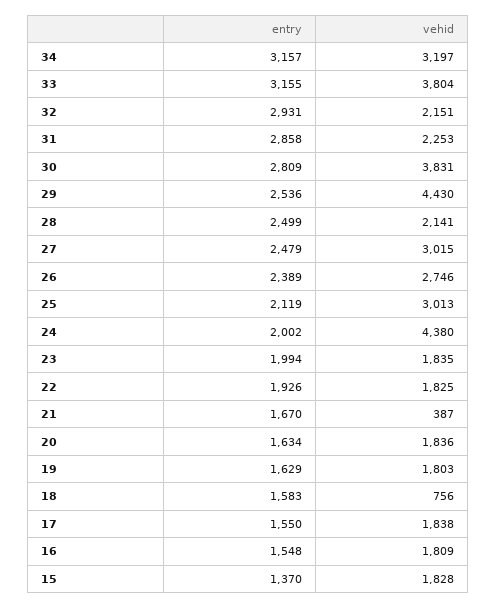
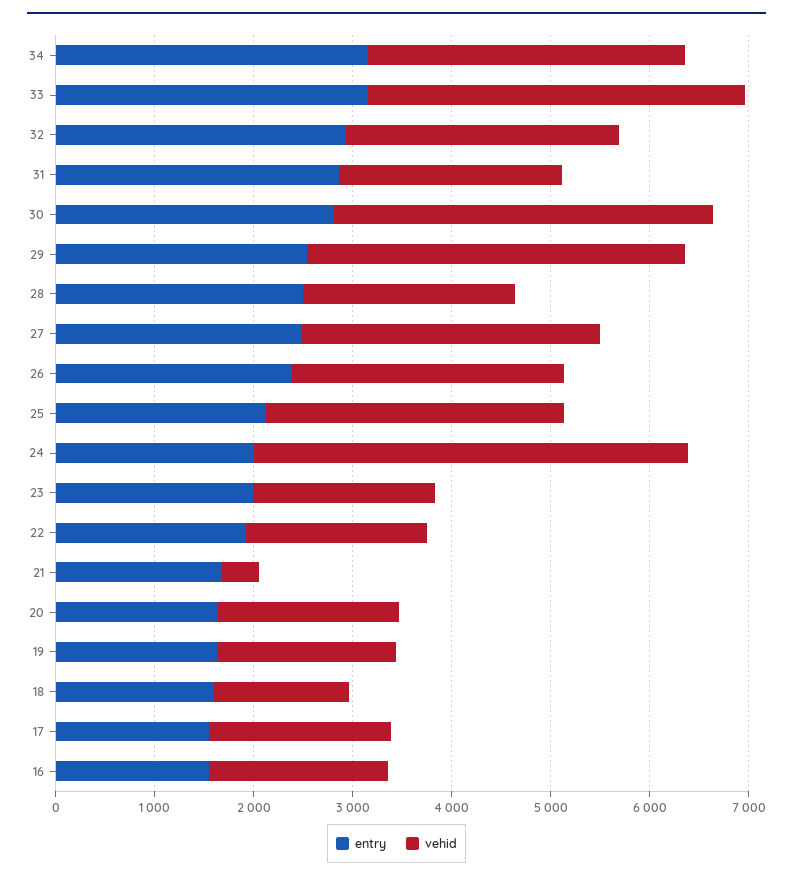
vehid, 32: 2151 -> 2800
vehid, 29: 4430 -> 3800
vehid, 18: 756 -> 1400
entry, 15: 1370 -> none
vehid, 15: 1828 -> none

